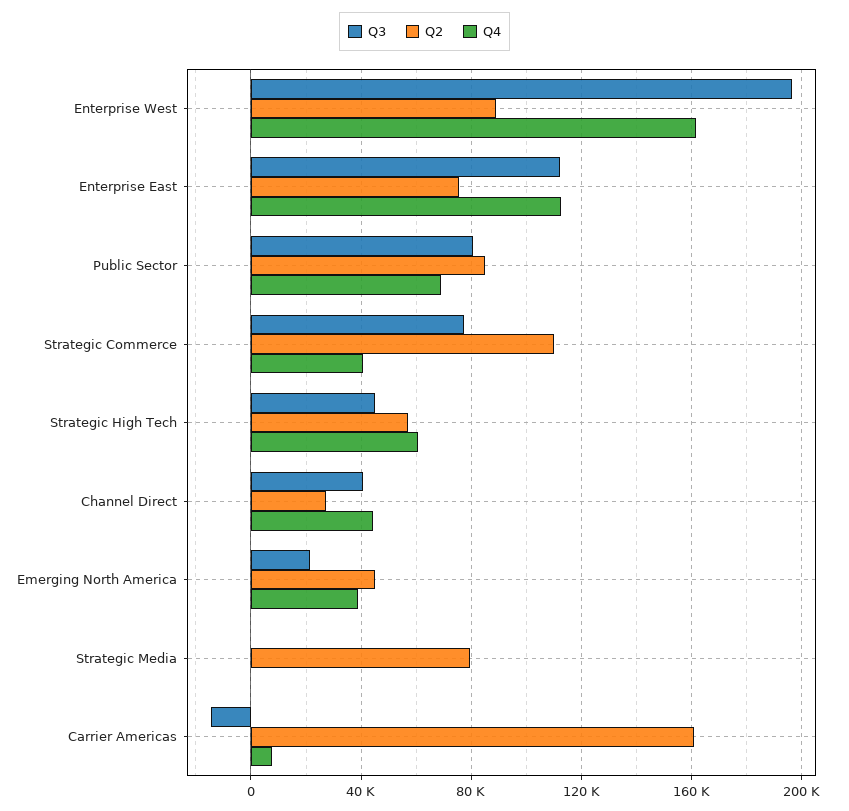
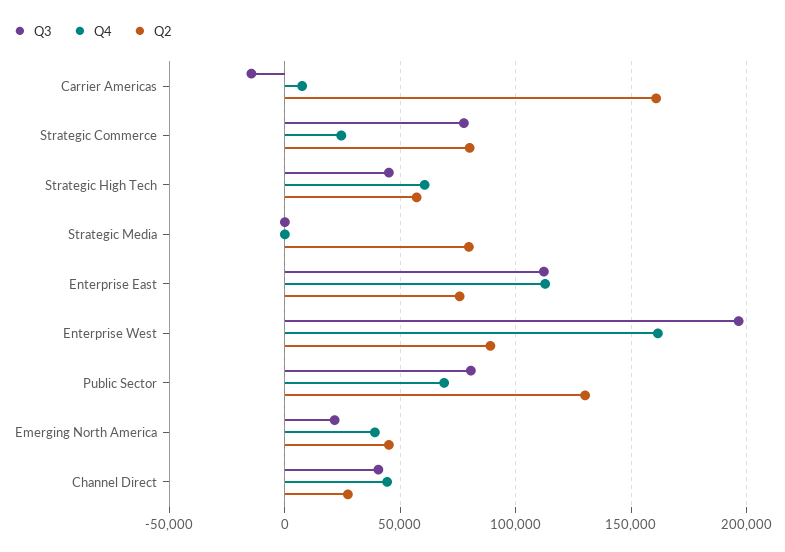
Q2, Public Sector: 85000 -> 130000
Q2, Strategic Commerce: 110000 -> 80000
Q4, Strategic Commerce: 40000 -> 25000

